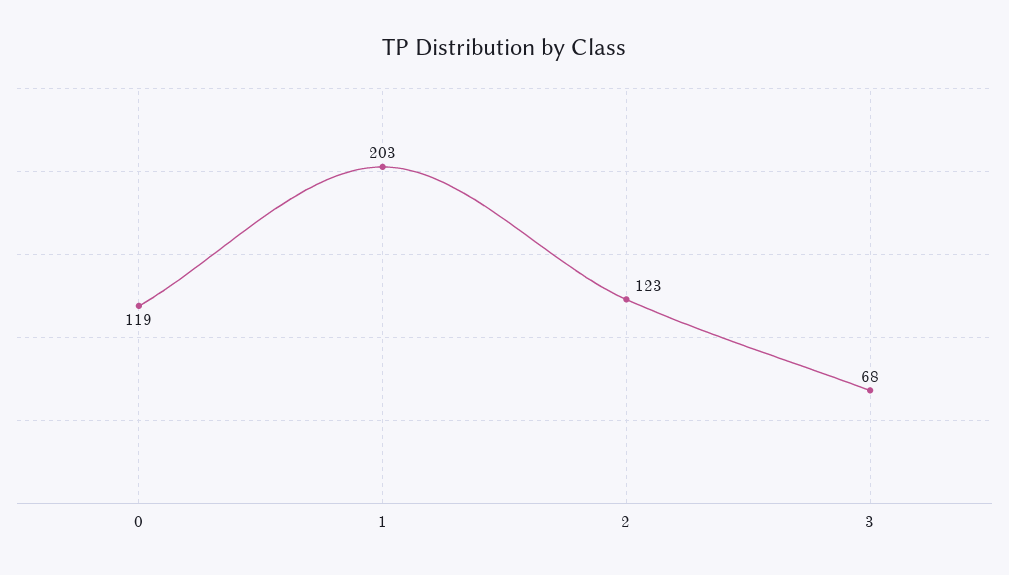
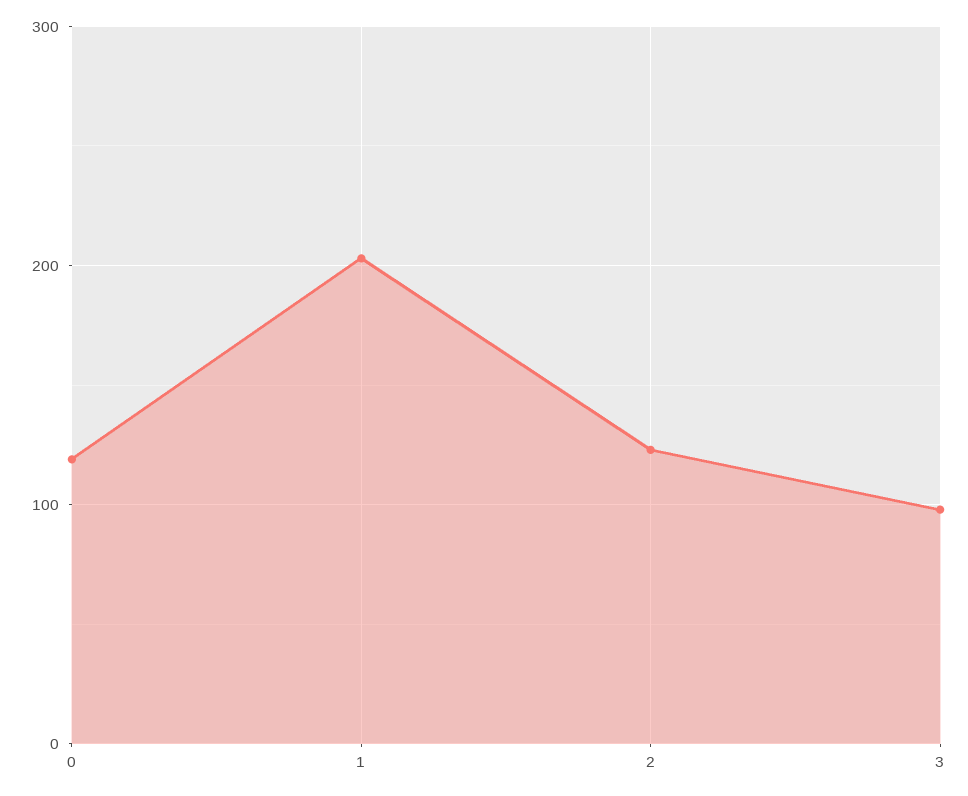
3: 68 -> 100

